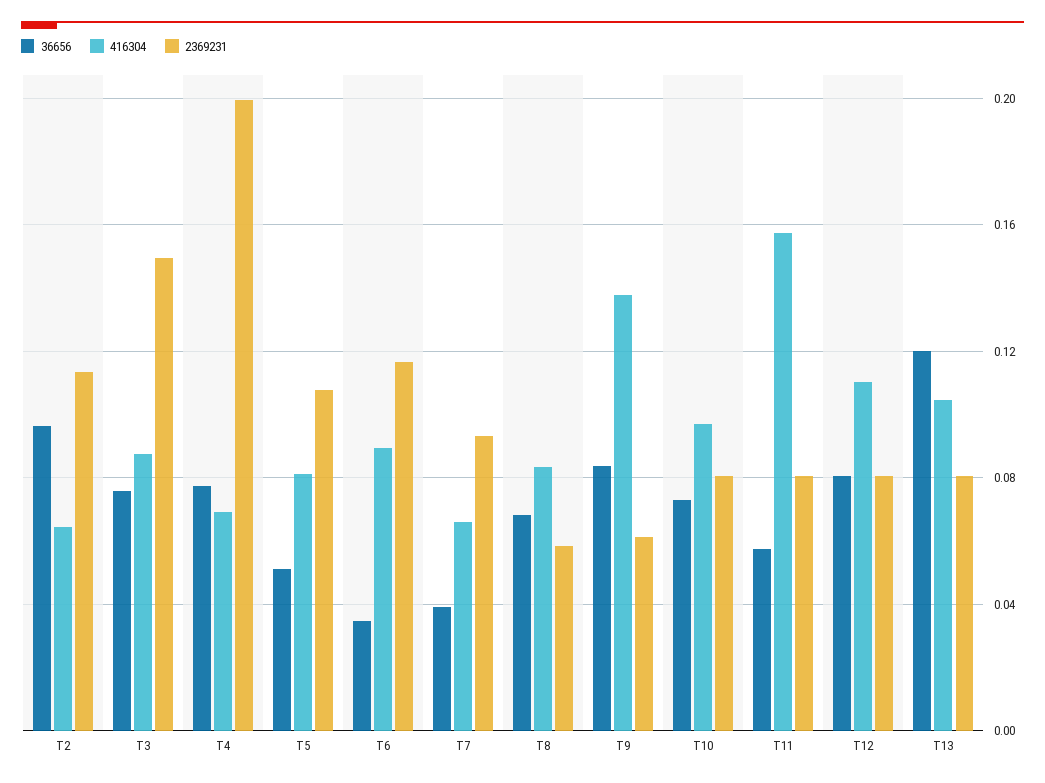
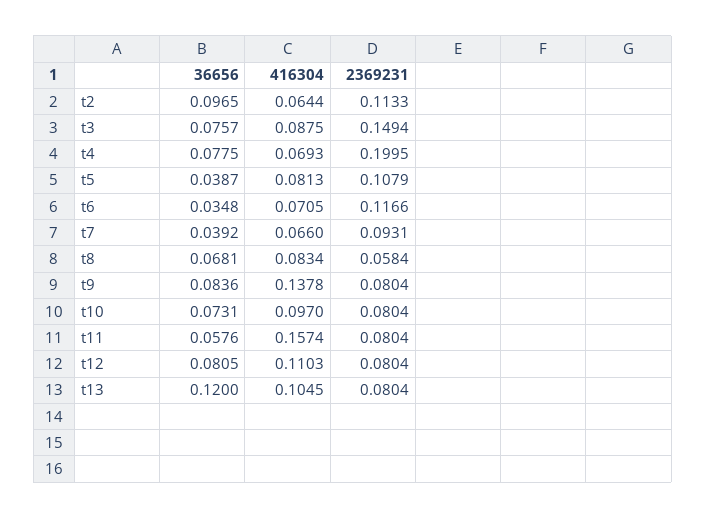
36656, T5: 0.05 -> 0.0387
416304, T6: 0.09 -> 0.0705
2369231, T9: 0.06 -> 0.0804

